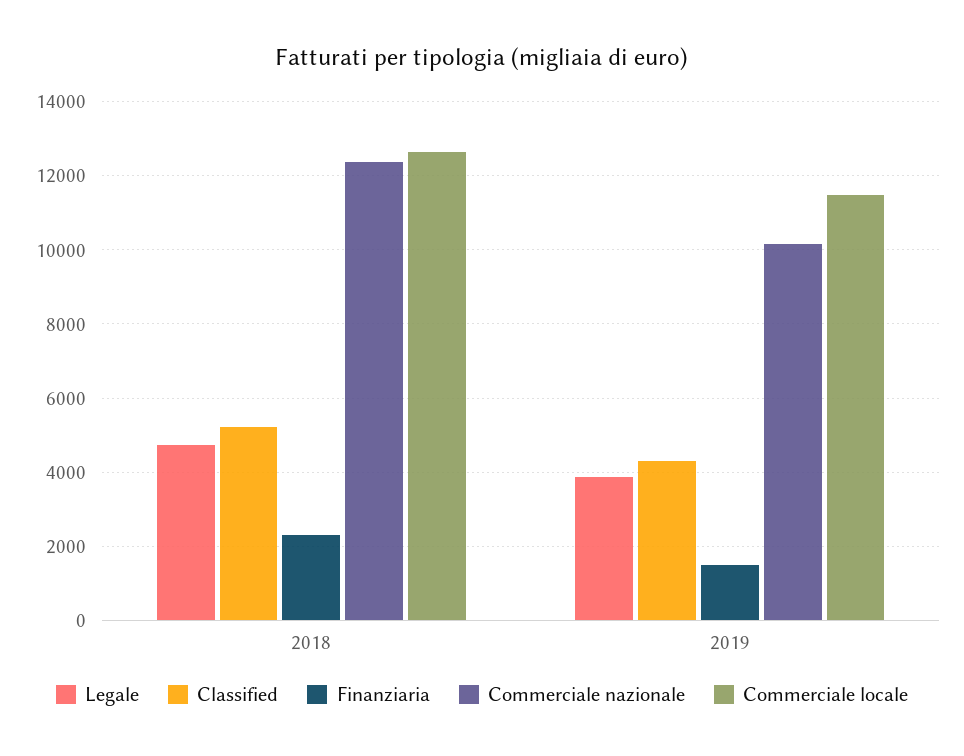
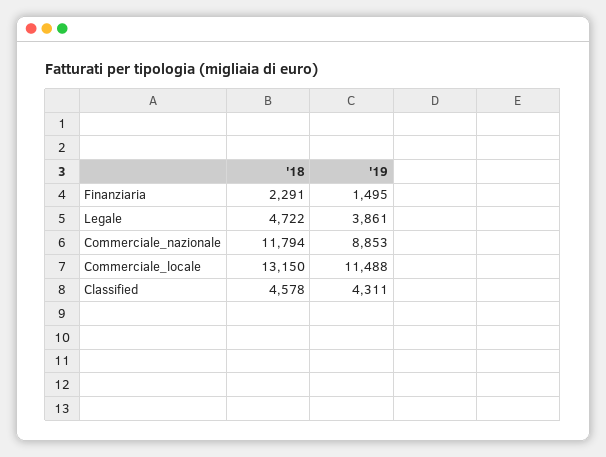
Classified, 2018: 5200 -> 4578
Commerciale nazionale, 2018: 12400 -> 11794
Commerciale locale, 2018: 12600 -> 13150
Commerciale nazionale, 2019: 10200 -> 8853

